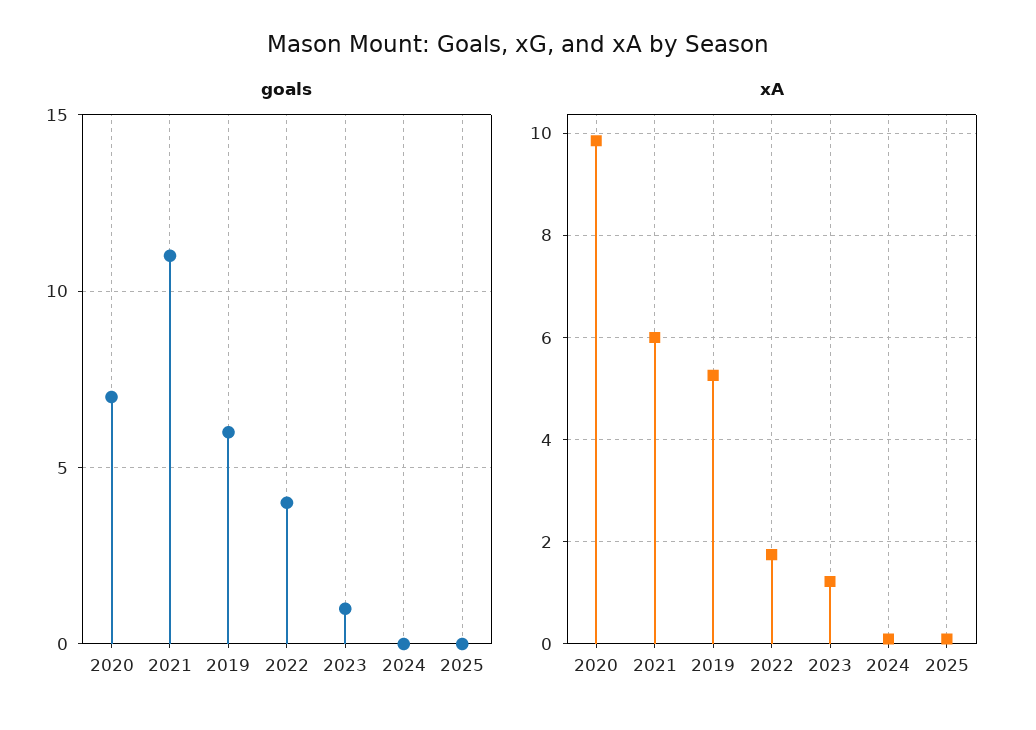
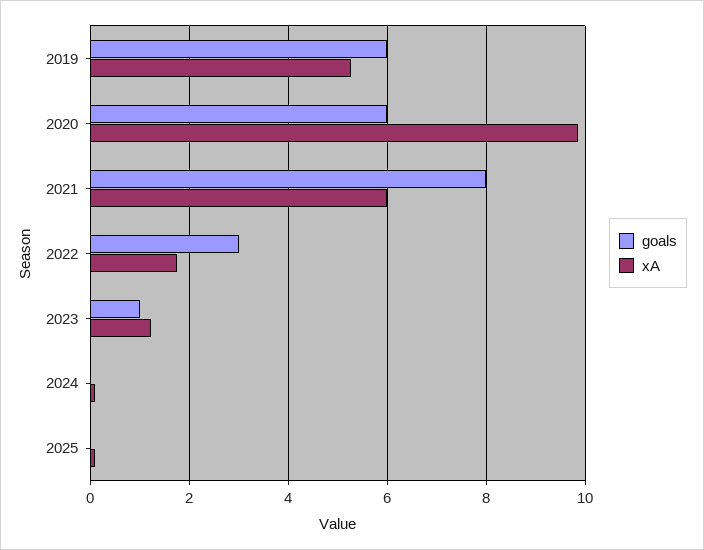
goals, 2020: 7 -> 6
goals, 2021: 11 -> 8
goals, 2022: 4 -> 3

